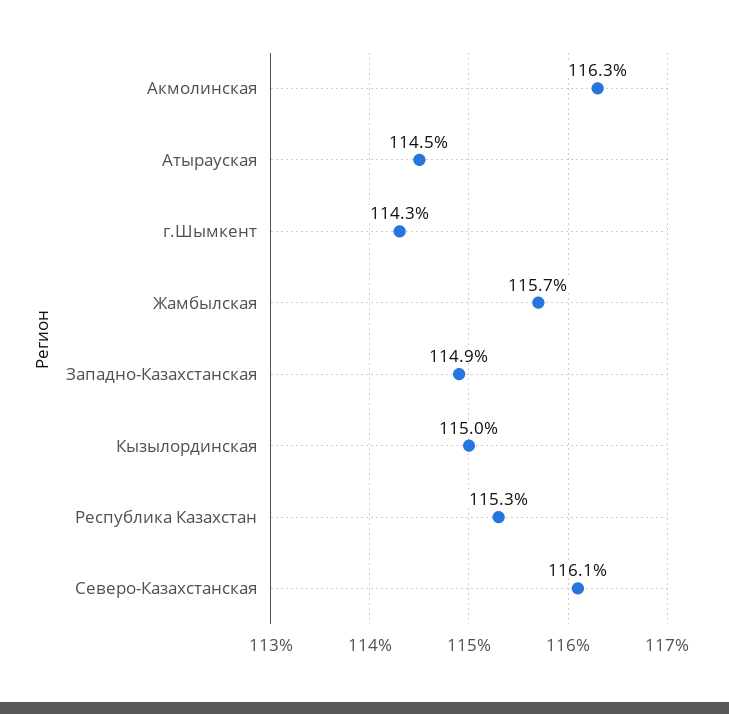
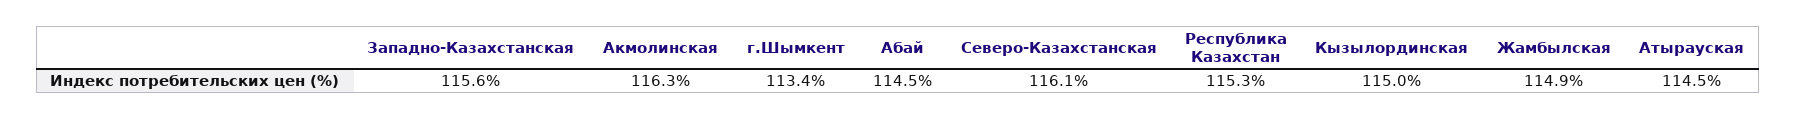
г.Шымкент: 114.3 -> 113.4
Жамбылская: 115.7 -> 114.9
Западно-Казахстанская: 114.9 -> 115.6
Абай: none -> 114.5

